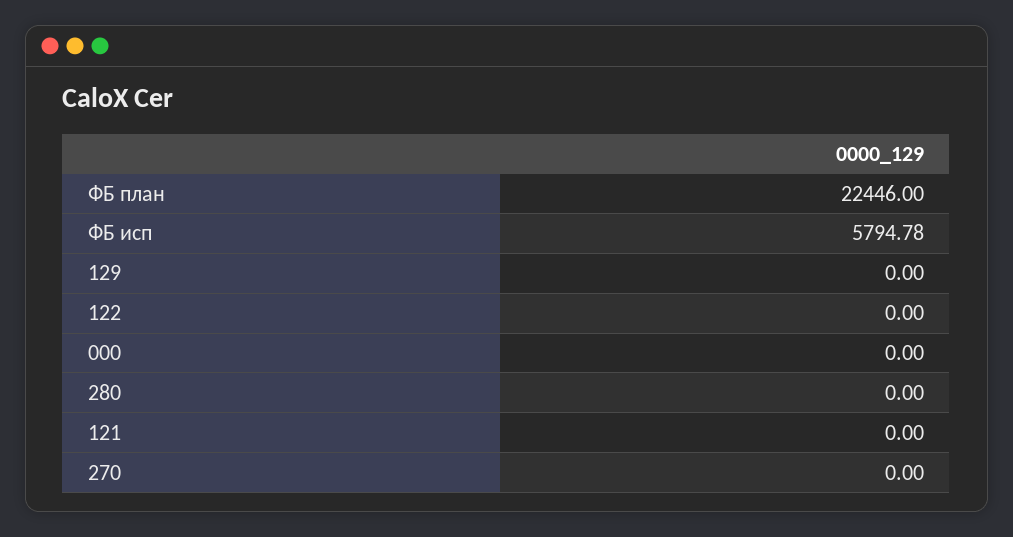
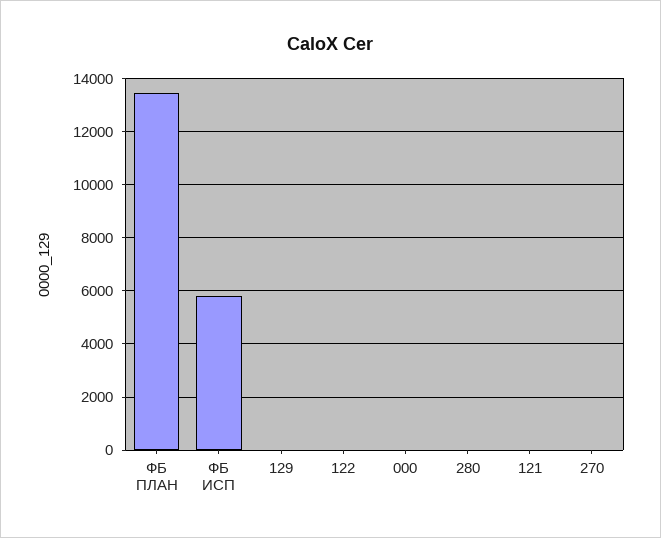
ФБ план: 22446 -> 13500

